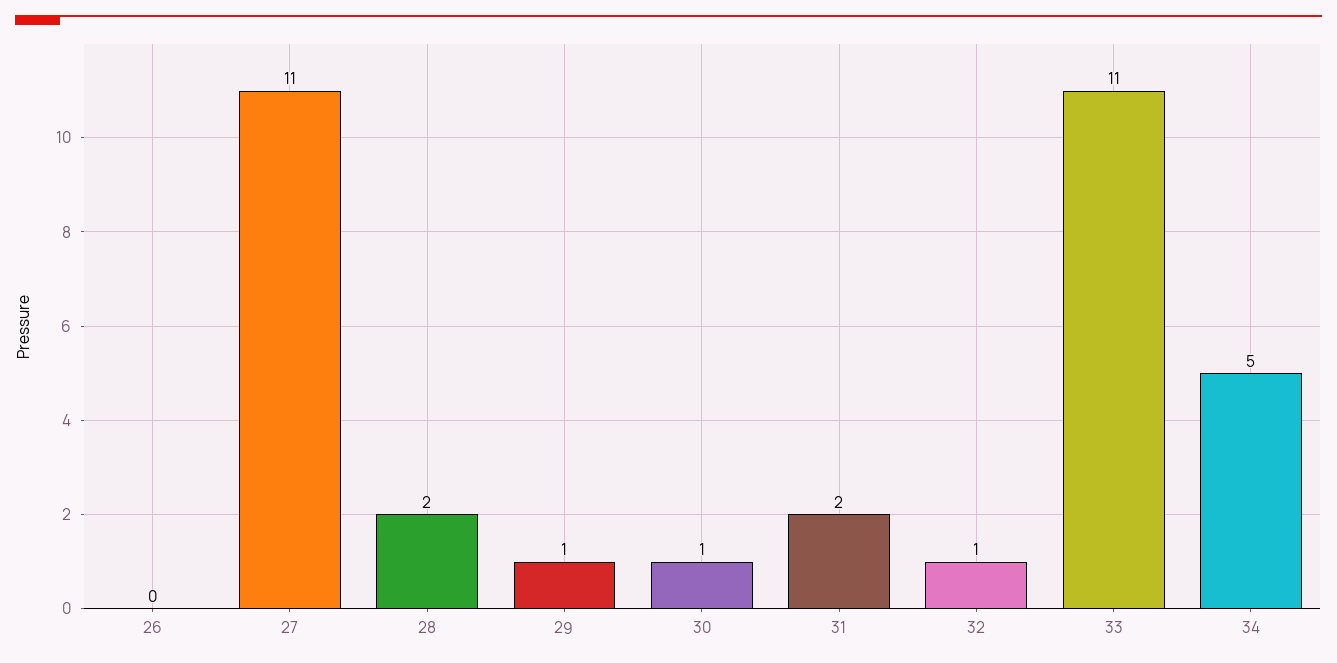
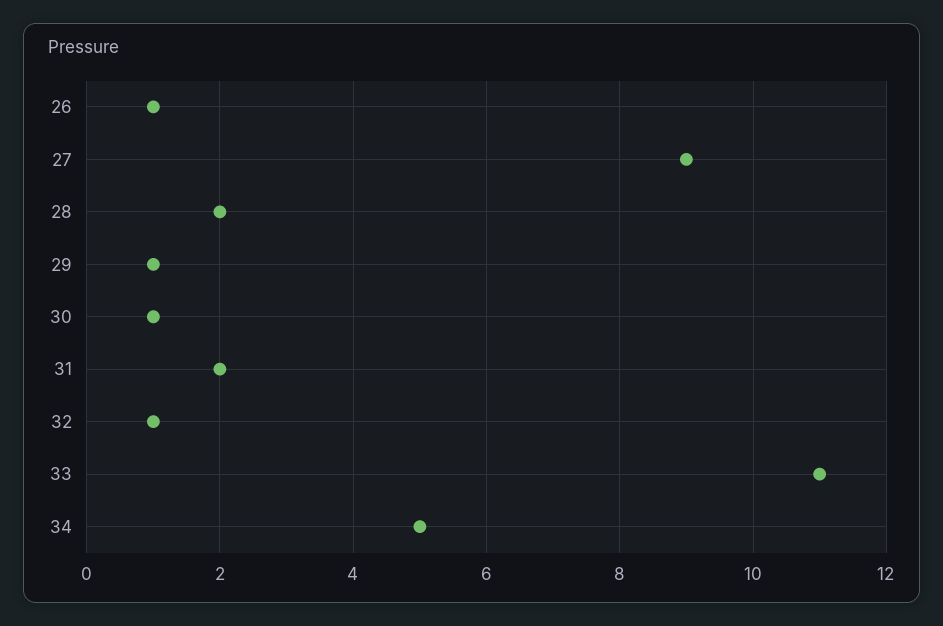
26: 0 -> 1
27: 11 -> 9

